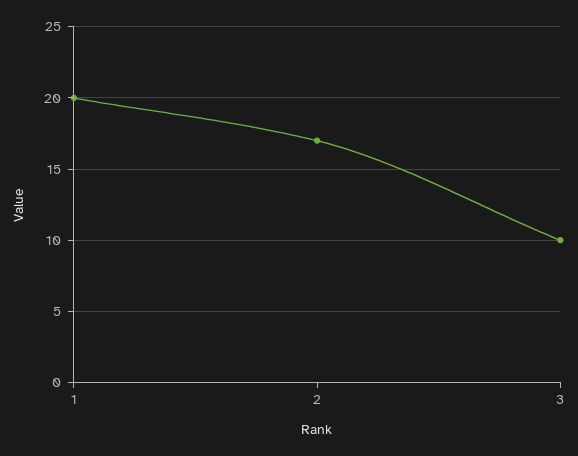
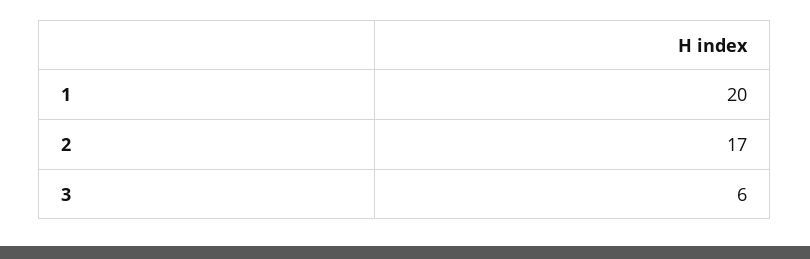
3: 10 -> 6

